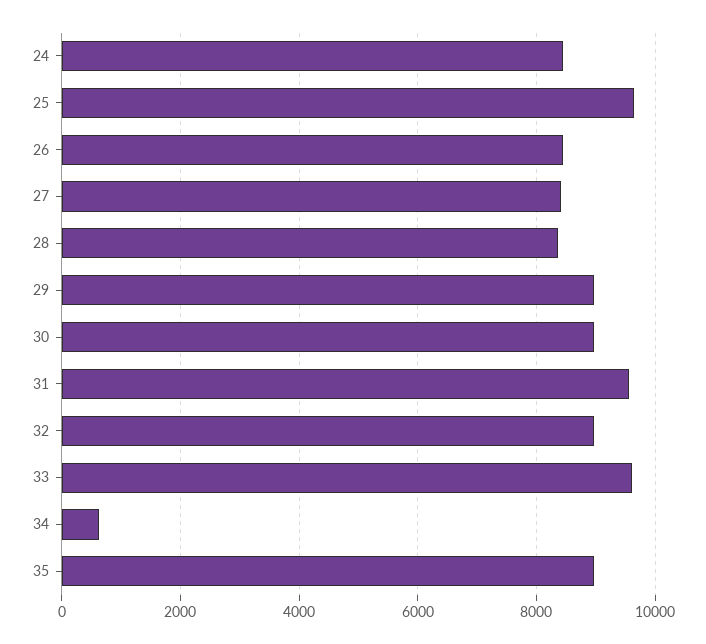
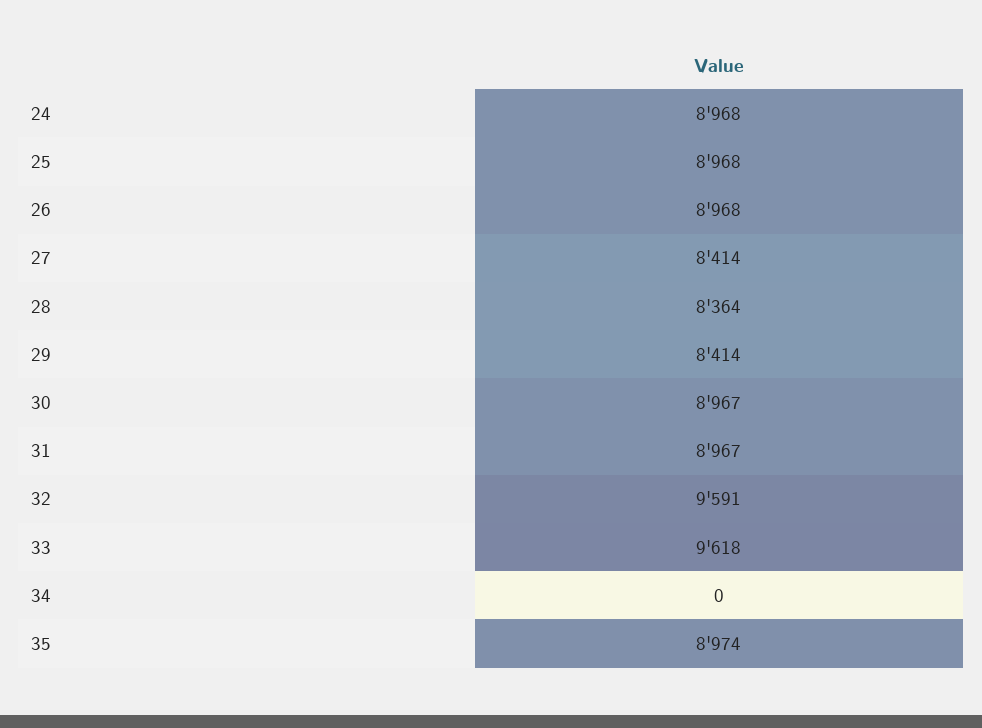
24: 8400 -> 8968
25: 9600 -> 8968
26: 8400 -> 8968
29: 9000 -> 8414
31: 9600 -> 8967
32: 9000 -> 9591
34: 600 -> 0

